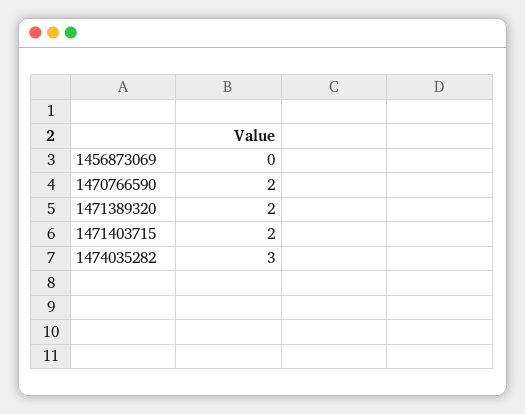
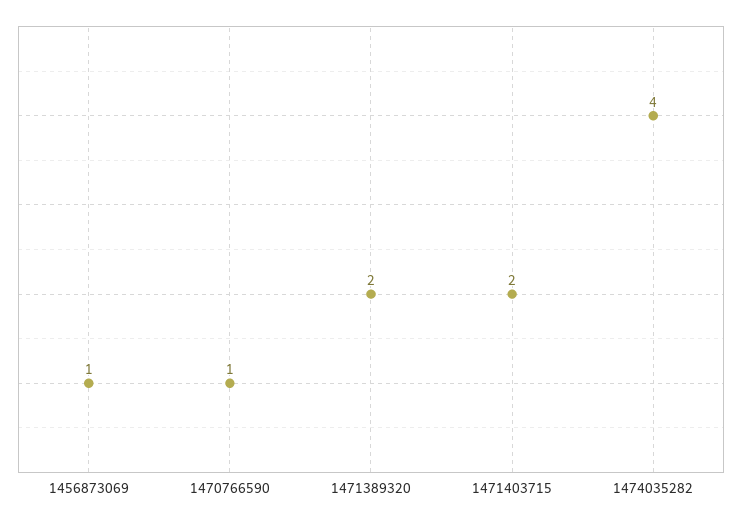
1456873069: 0 -> 1
1470766590: 2 -> 1
1474035282: 3 -> 4

